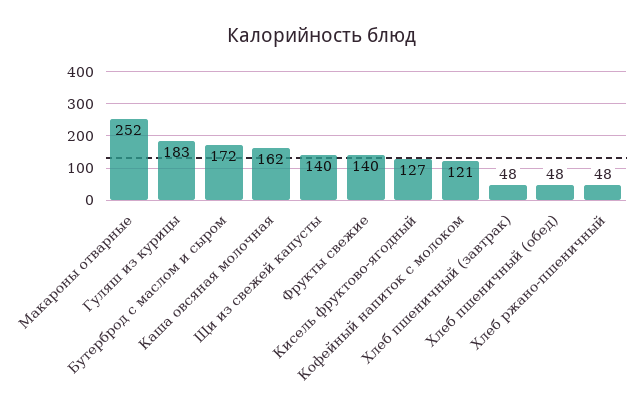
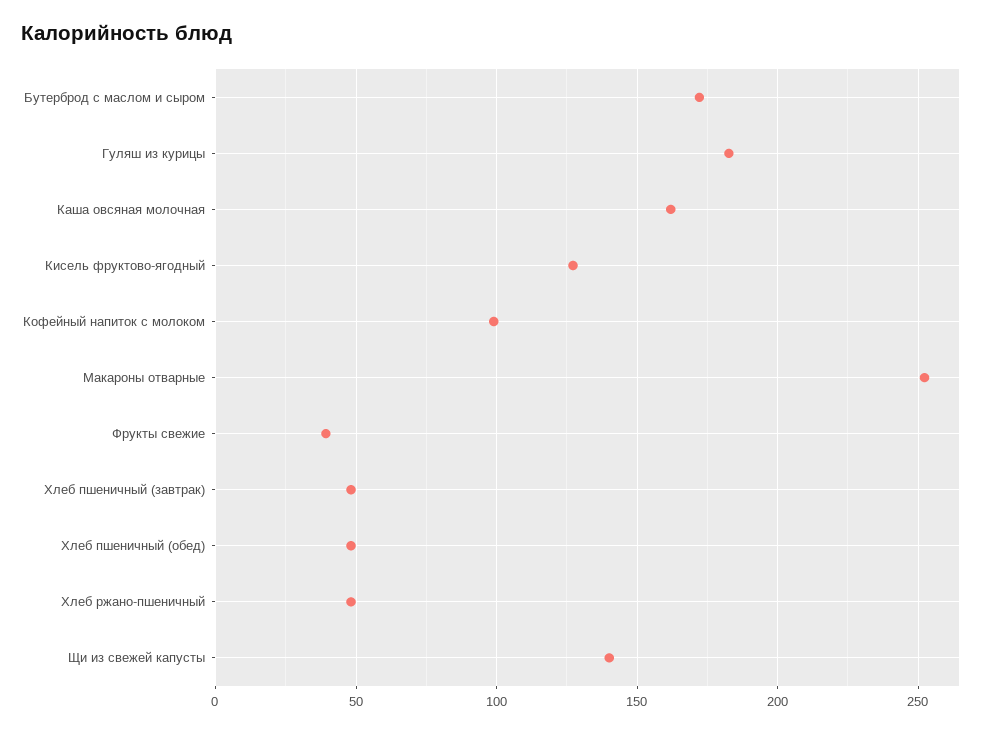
Фрукты свежие: 140 -> 40
Кофейный напиток с молоком: 121 -> 100

